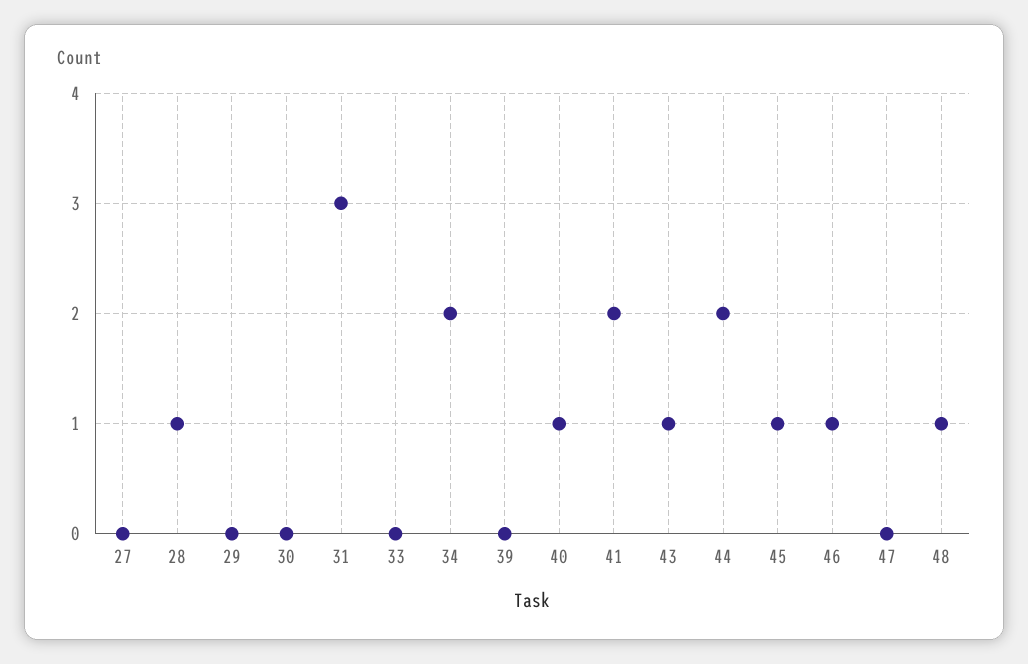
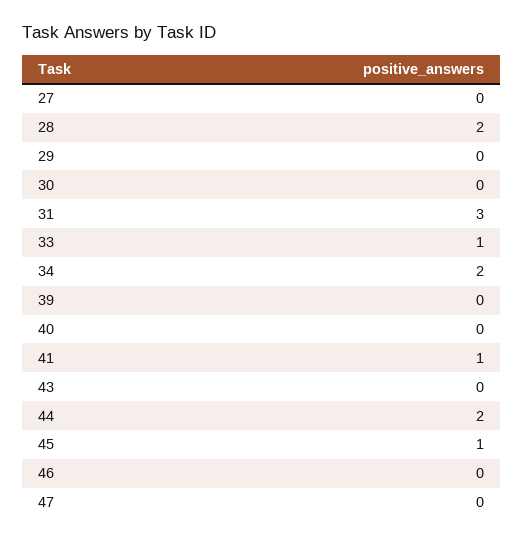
28: 1 -> 2
33: 0 -> 1
40: 1 -> 0
41: 2 -> 1
43: 1 -> 0
46: 1 -> 0
48: 1 -> none

